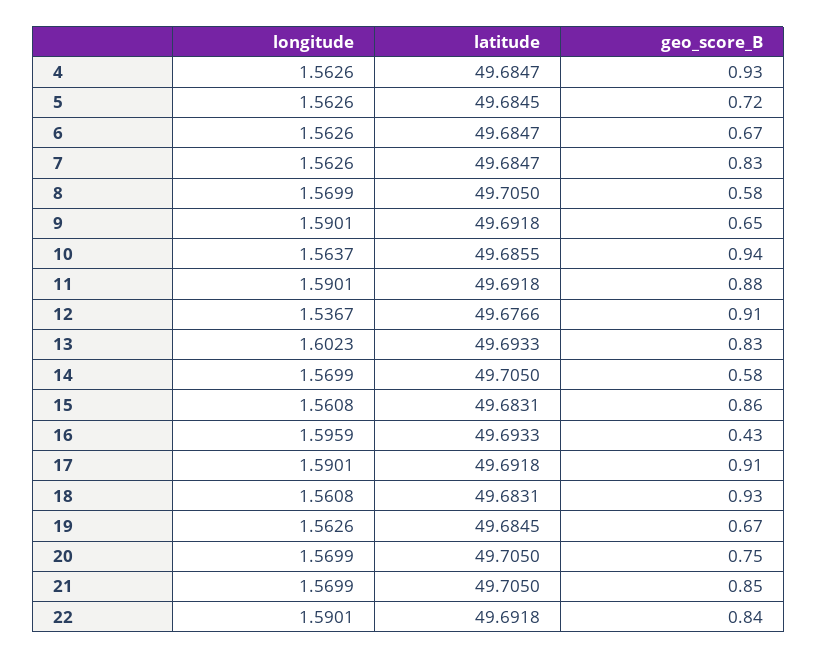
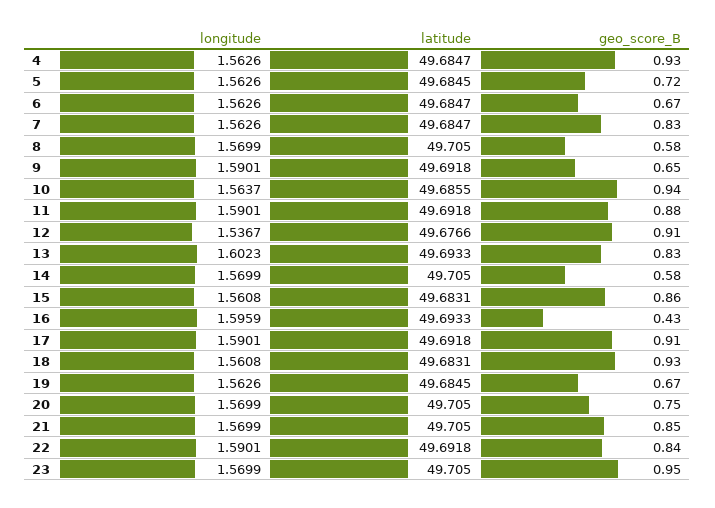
longitude, 23: none -> 1.5699
latitude, 23: none -> 49.705
geo_score_B, 23: none -> 0.95

